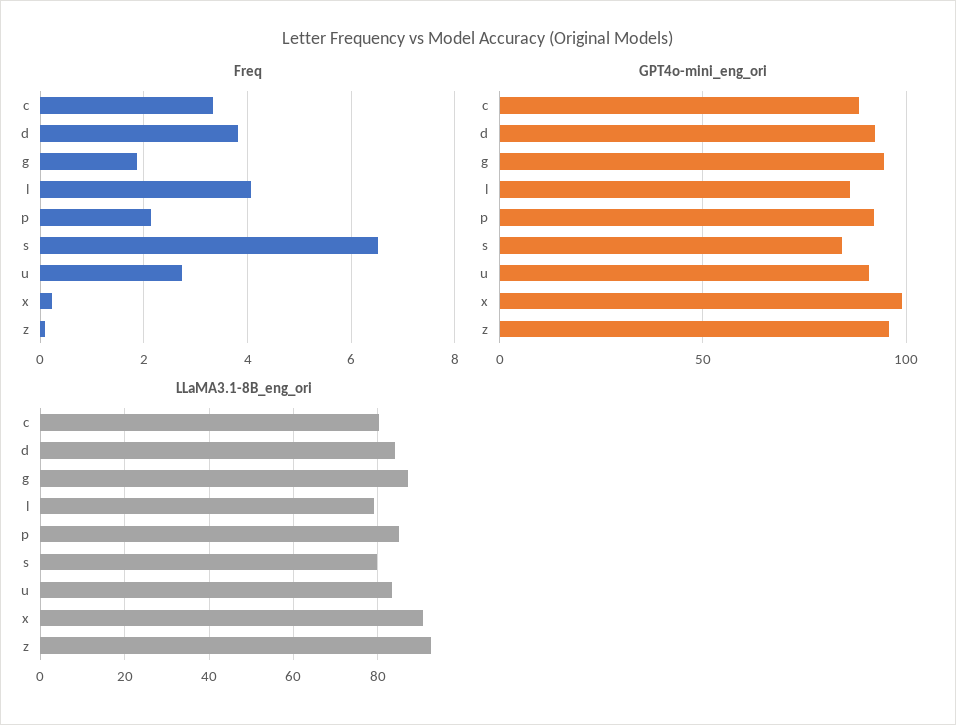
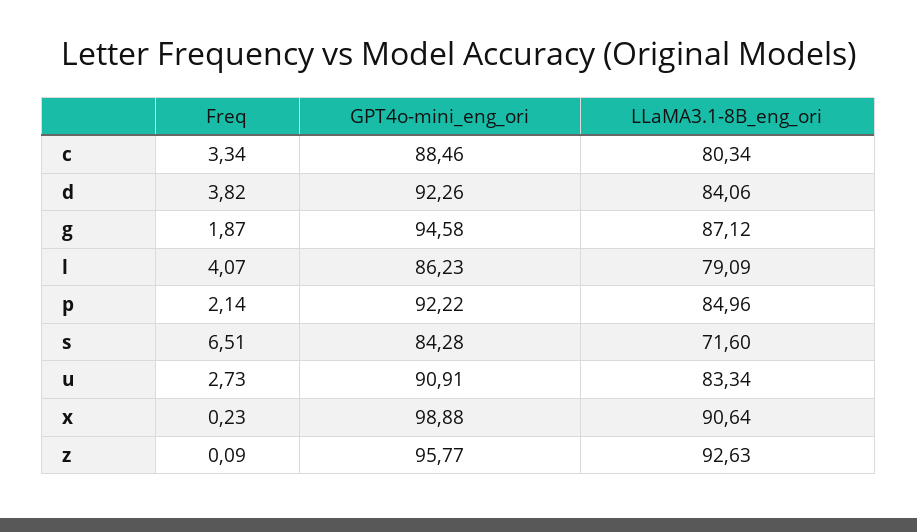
LLaMA3.1-8B_eng_ori, s: 80 -> 71.6

